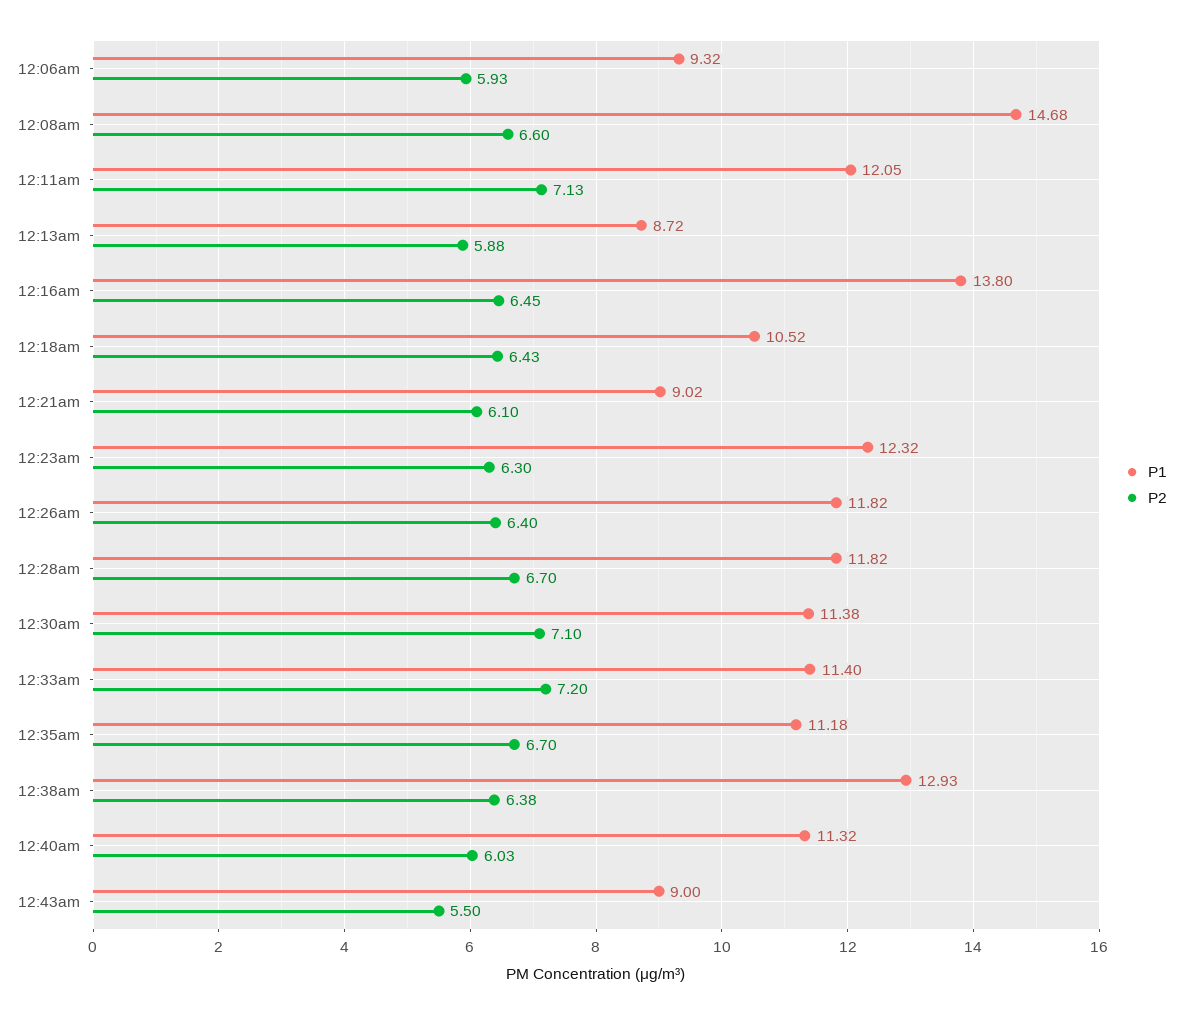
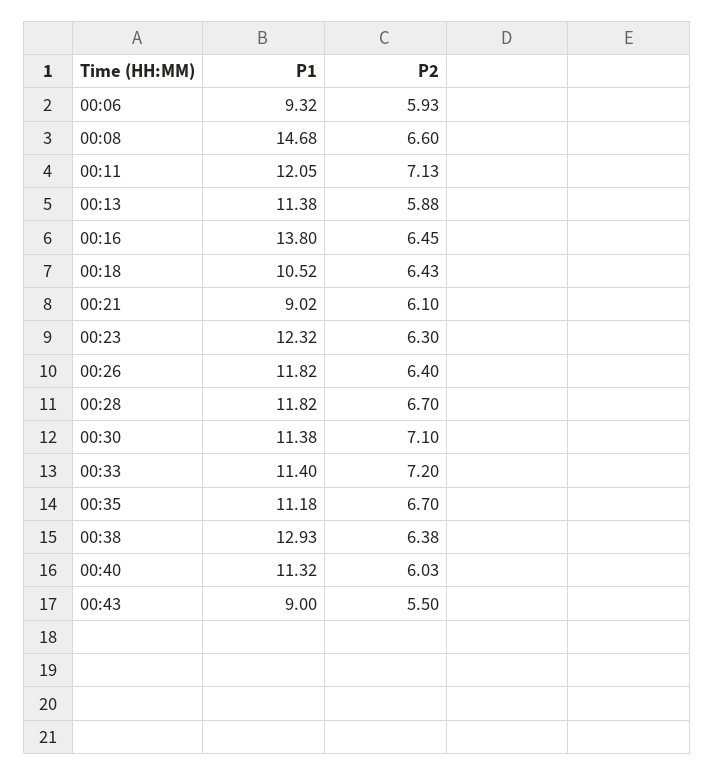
P1, 12:13am: 8.72 -> 11.38

